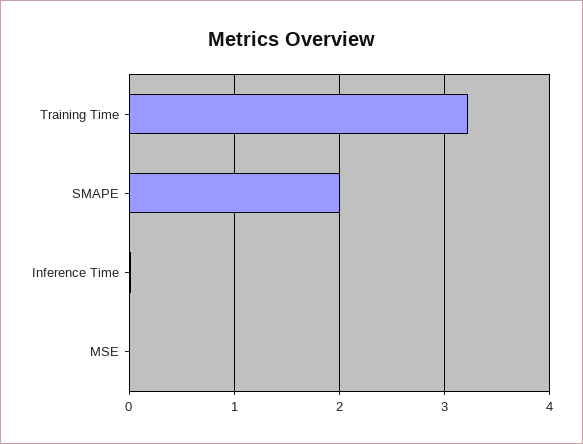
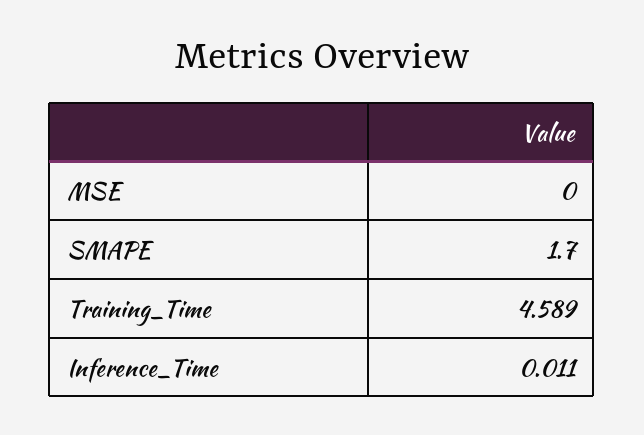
Training Time: 3.2 -> 4.589
SMAPE: 2 -> 1.7

